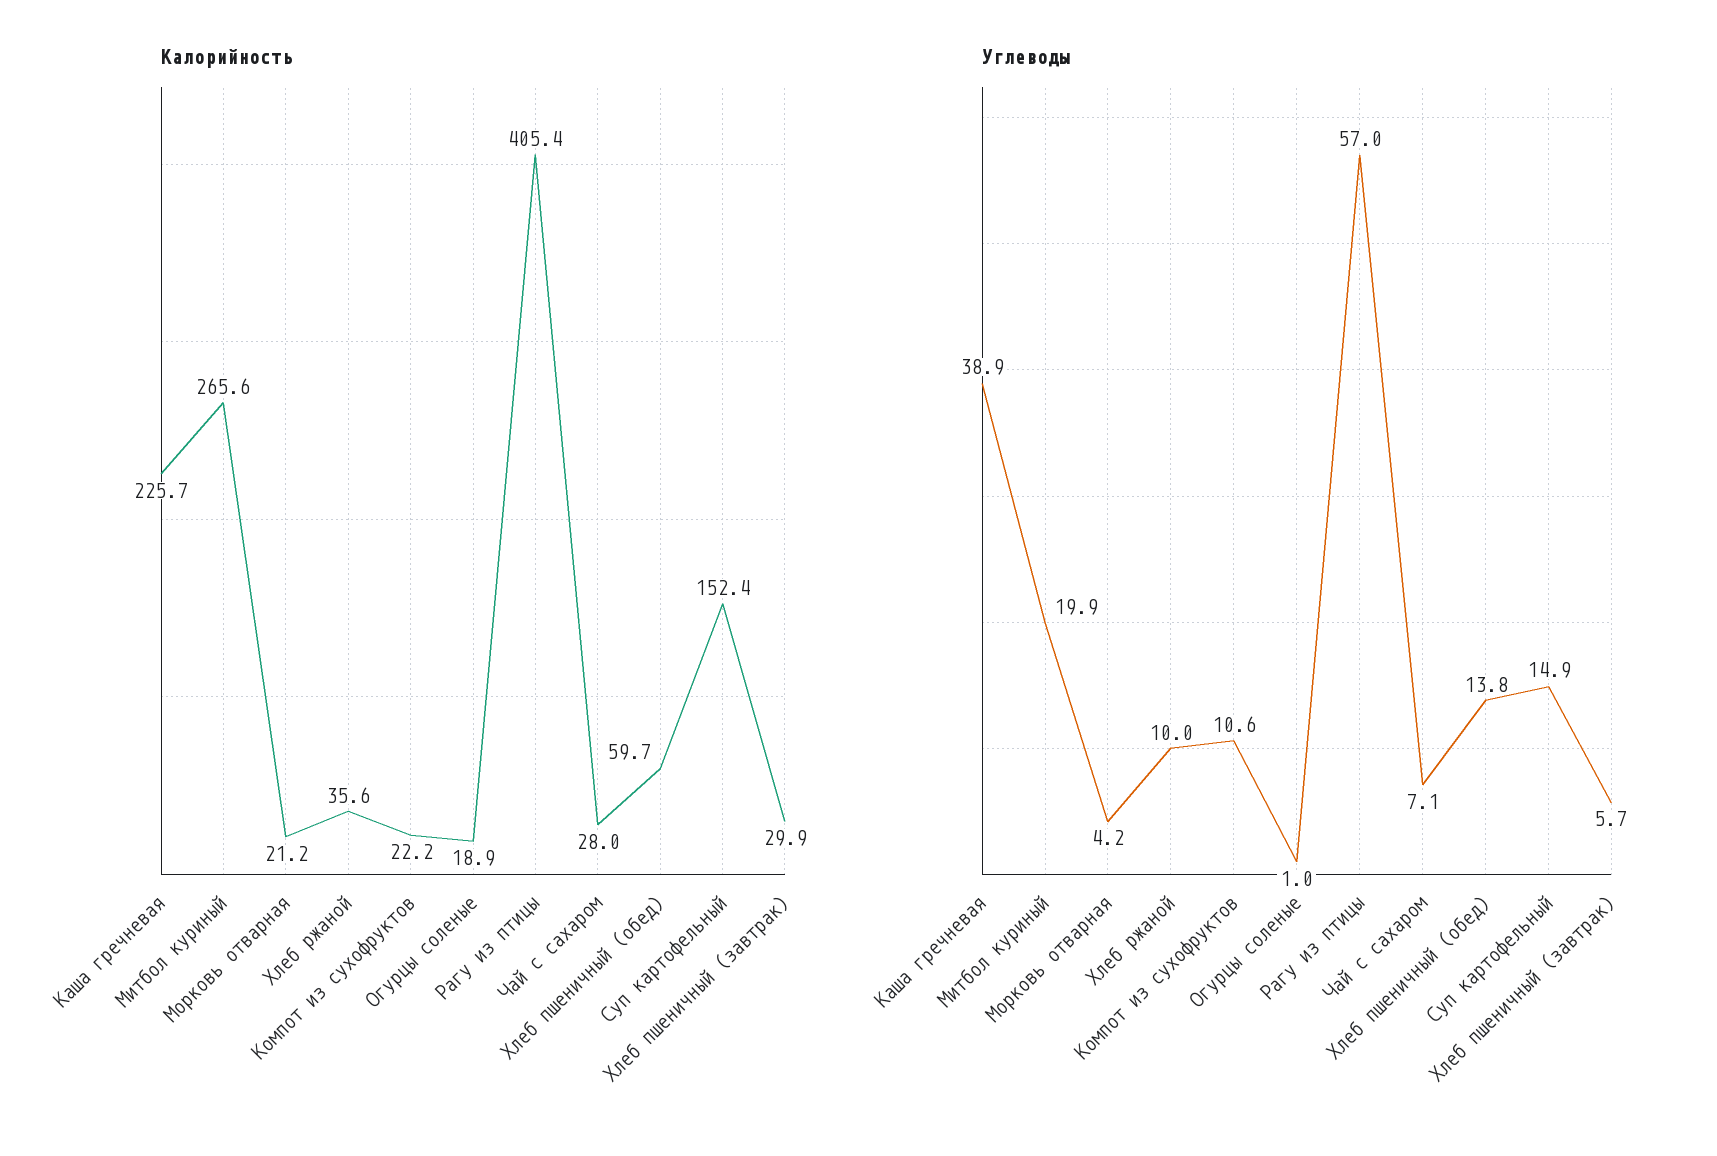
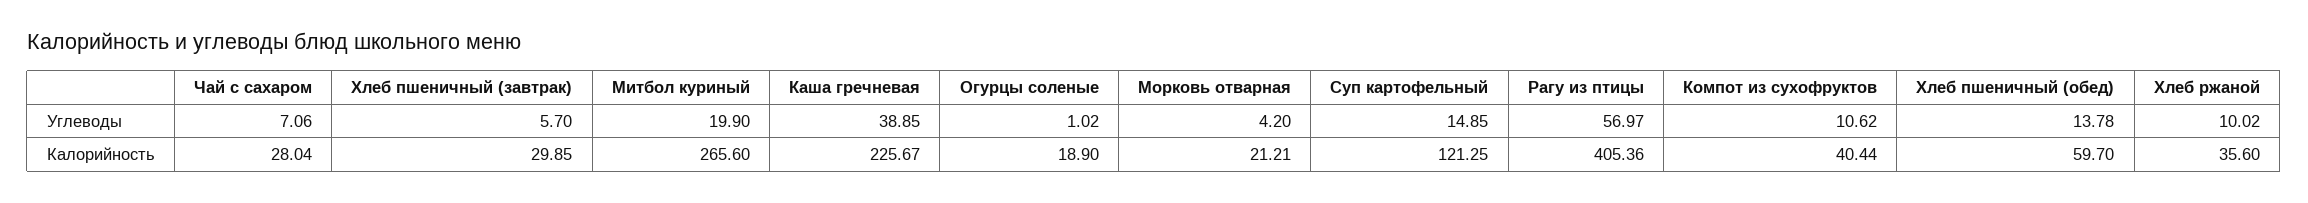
Калорийность, Компот из сухофруктов: 22.2 -> 40.44
Калорийность, Суп картофельный: 152.4 -> 121.25

